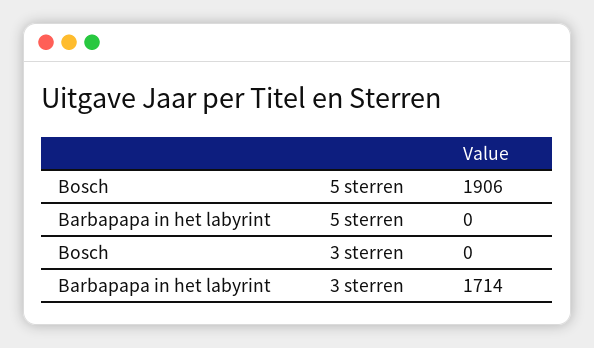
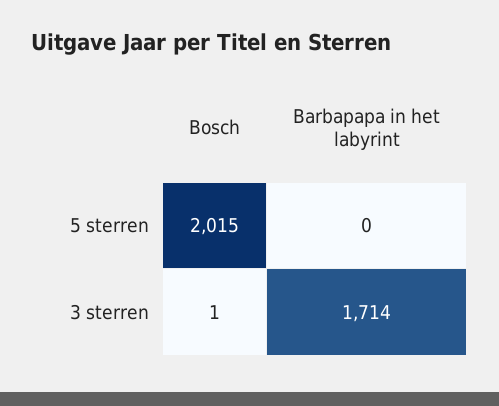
Bosch, 5 sterren: 1906 -> 2015
Bosch, 3 sterren: 0 -> 1

